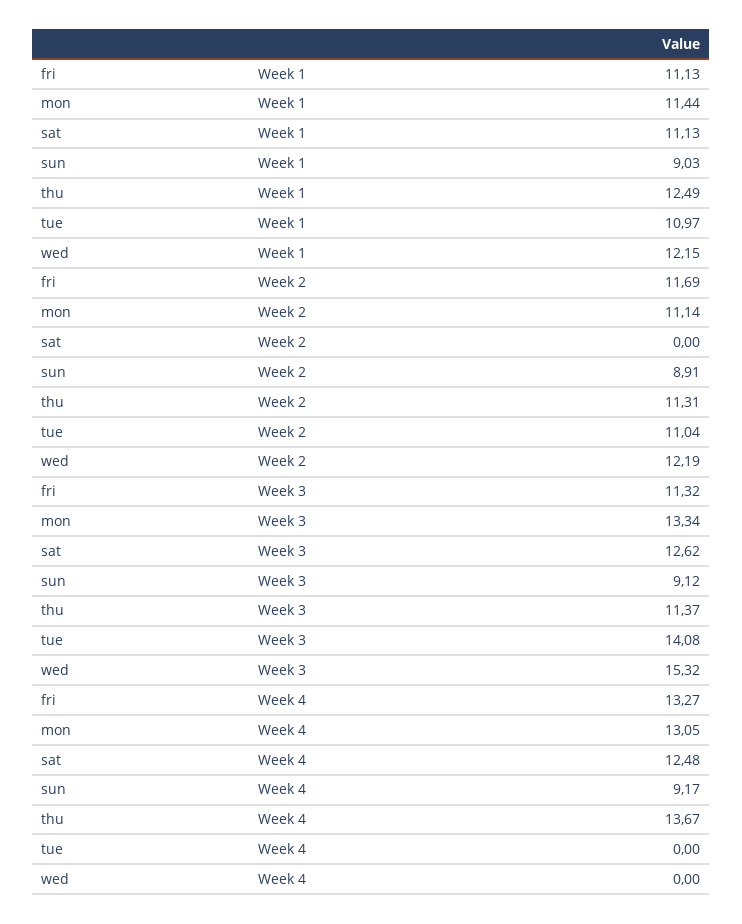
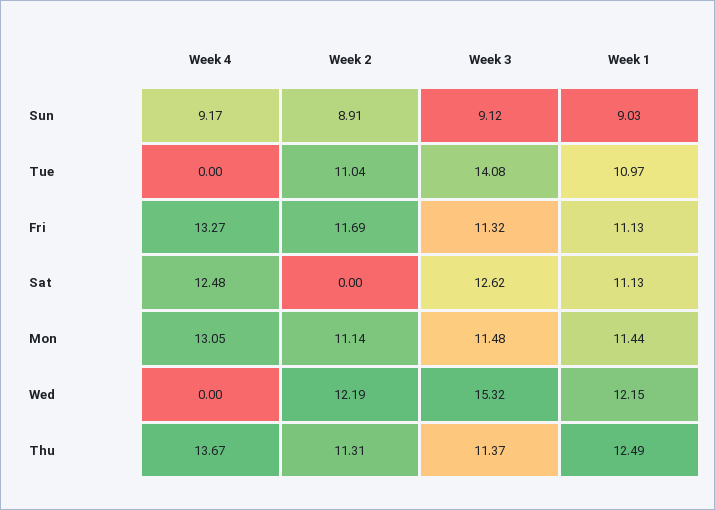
mon, Week 3: 13.34 -> 11.48

